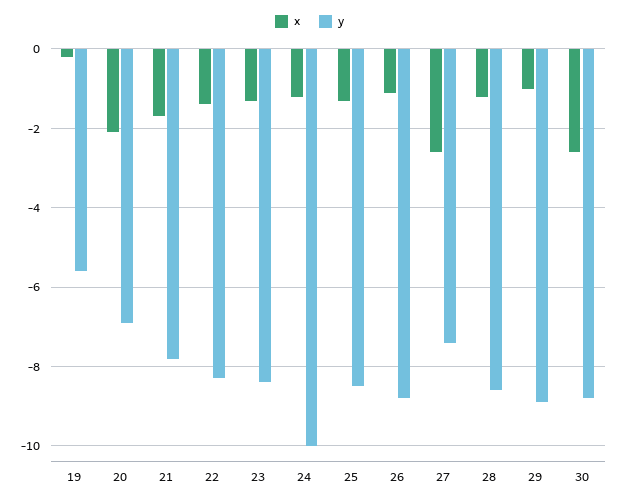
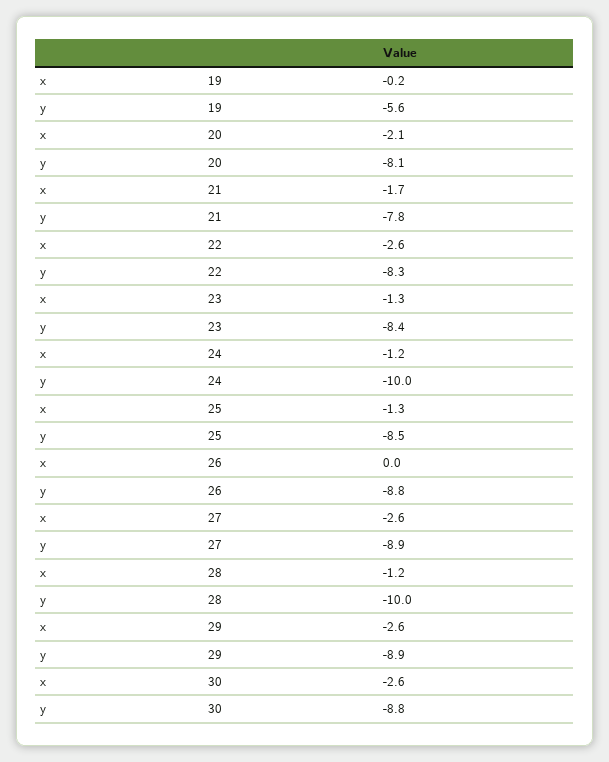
y, 20: -7 -> -8.1
x, 22: -1.5 -> -2.6
x, 26: -1 -> 0
y, 27: -7.5 -> -8.9
y, 28: -8.5 -> -10
x, 29: -1 -> -2.6

